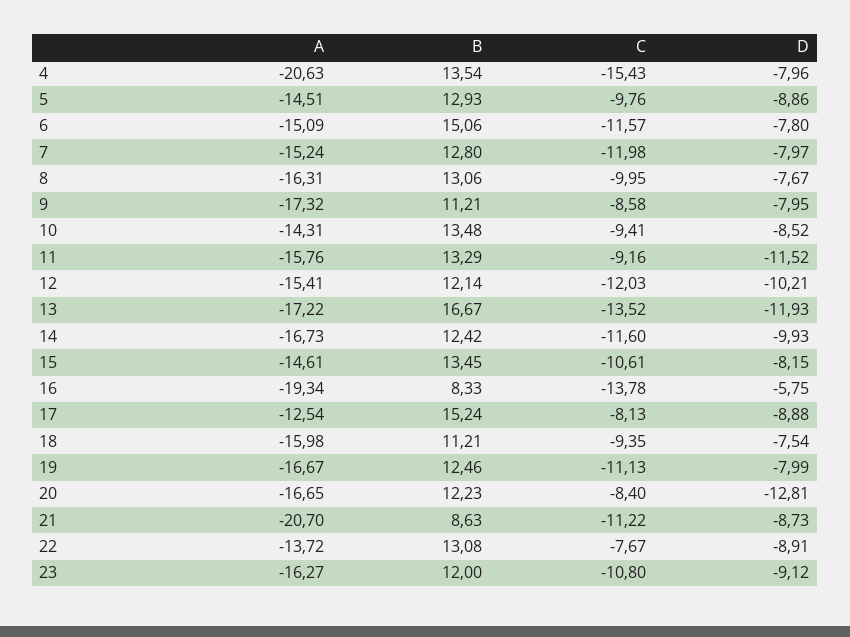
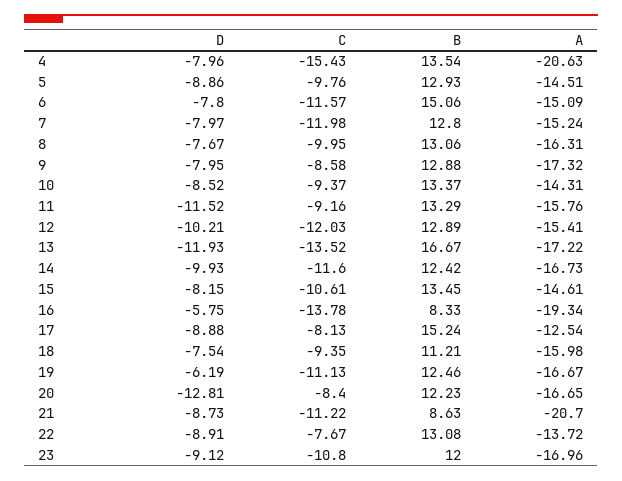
B, 9: 11.21 -> 12.88
B, 10: 13.48 -> 13.37
C, 10: -9.41 -> -9.37
B, 12: 12.14 -> 12.89
D, 19: -7.99 -> -6.19
A, 23: -16.27 -> -16.96

